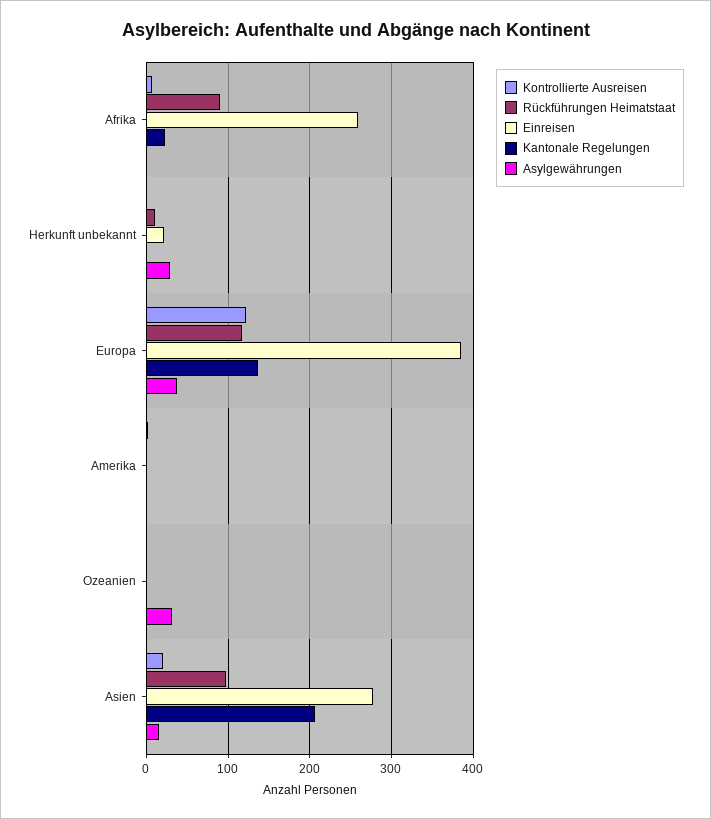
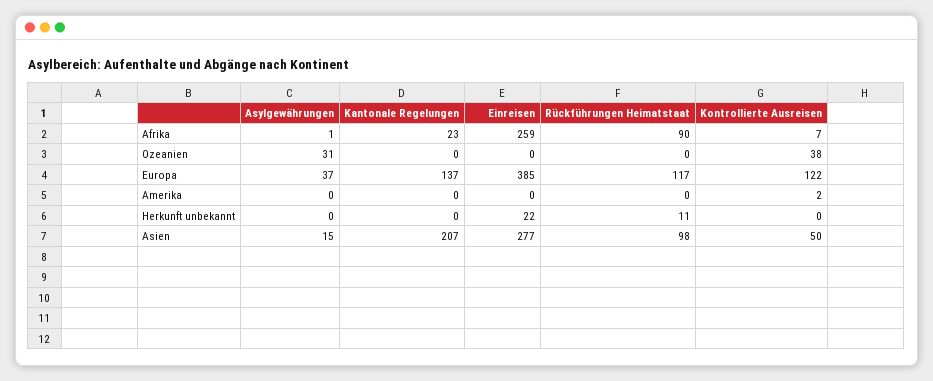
Asylgewährungen, Herkunft unbekannt: 30 -> 0
Kontrollierte Ausreisen, Ozeanien: 0 -> 38
Kontrollierte Ausreisen, Asien: 20 -> 50

